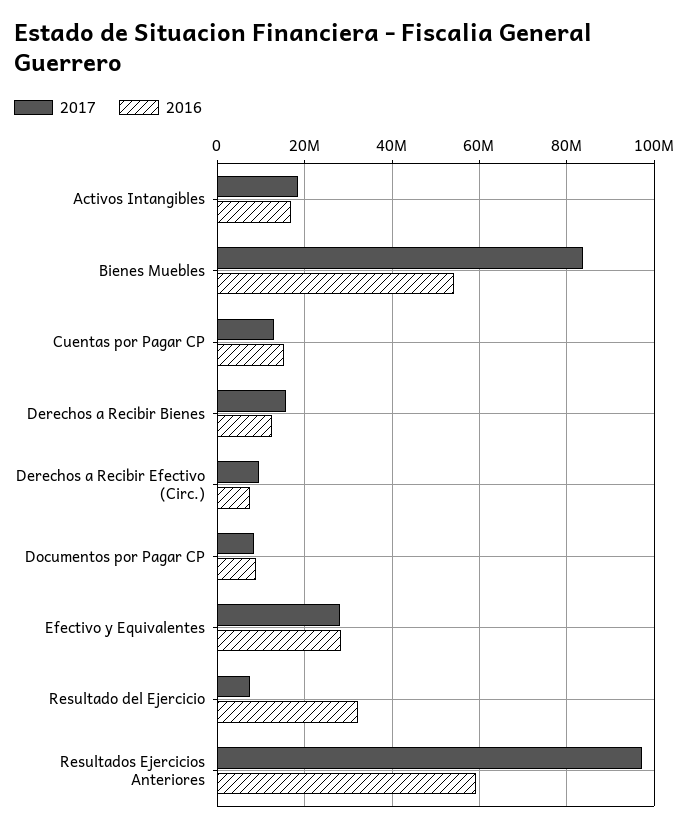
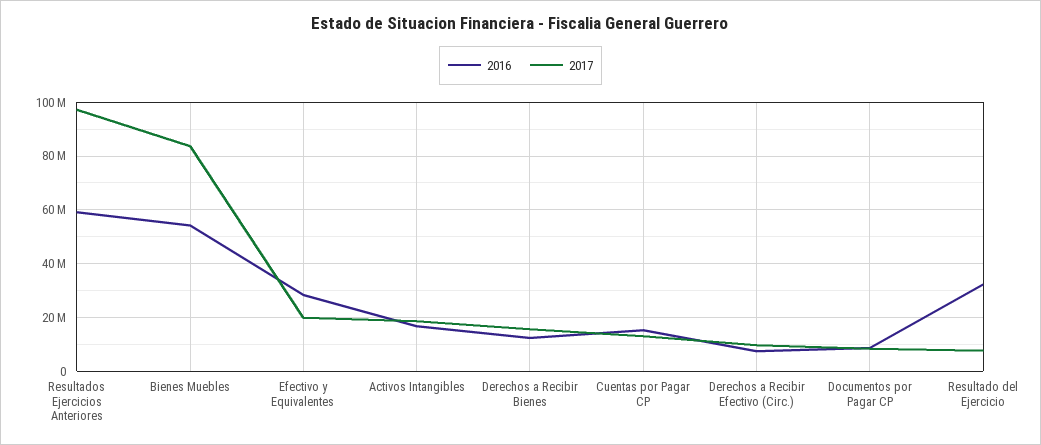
2017, Efectivo y Equivalentes: 28000000 -> 20000000

